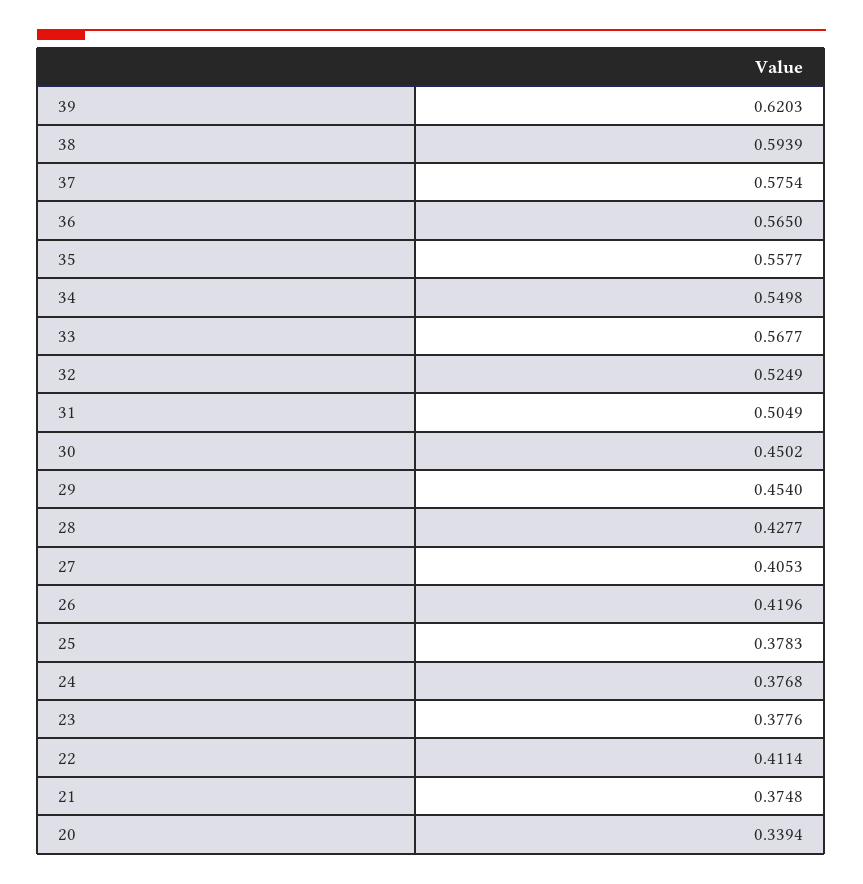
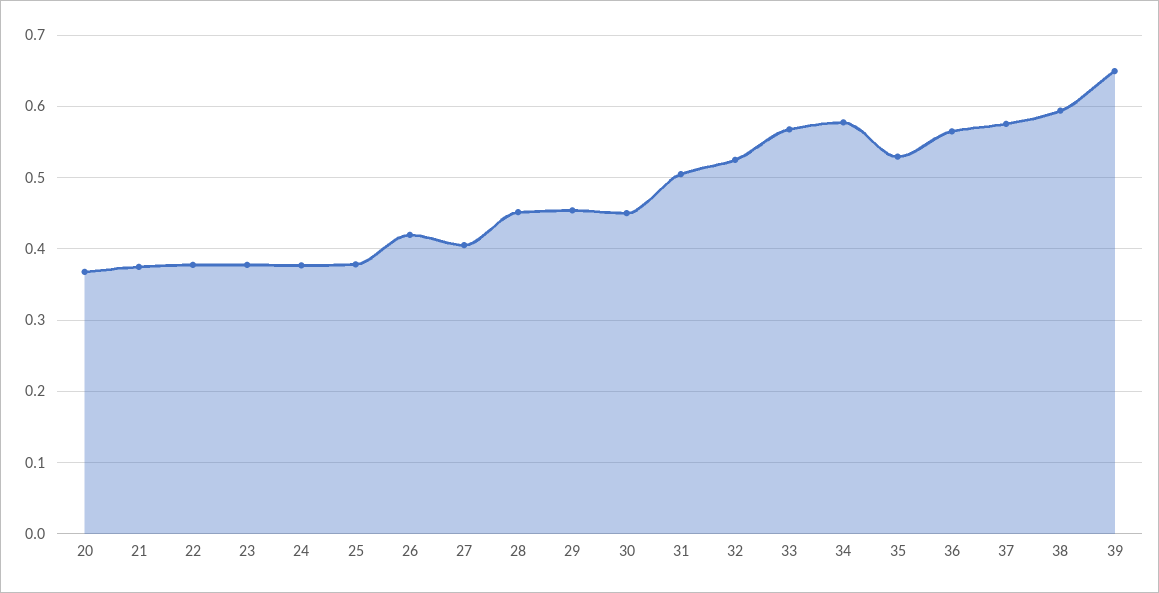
39: 0.6203 -> 0.65
35: 0.5577 -> 0.53
34: 0.5498 -> 0.58
28: 0.4277 -> 0.45
22: 0.4114 -> 0.38
20: 0.3394 -> 0.37

